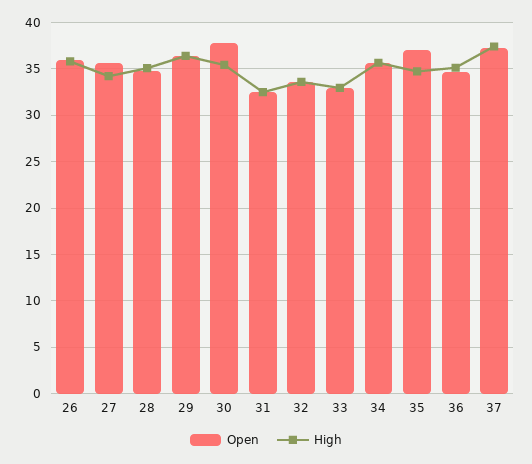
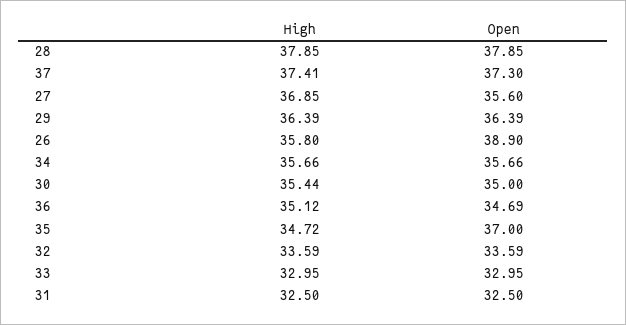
Open, 26: 36 -> 38.9
High, 27: 34 -> 36.85
Open, 28: 35 -> 37.85
High, 28: 35 -> 37.85
Open, 30: 38 -> 35

